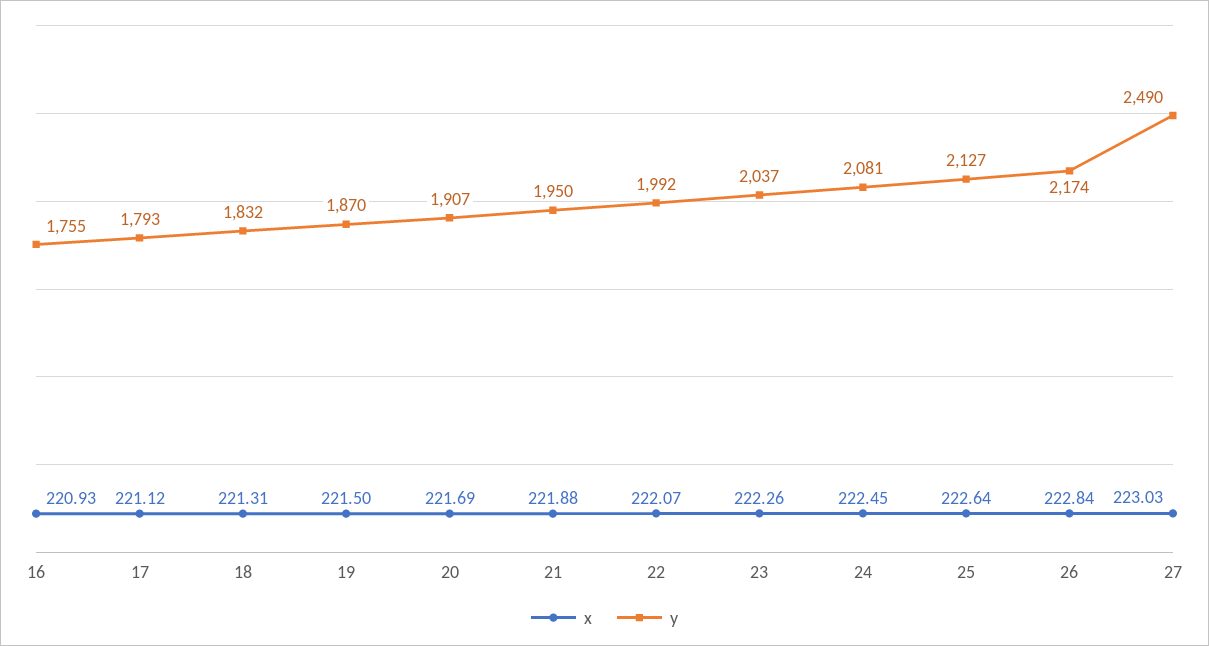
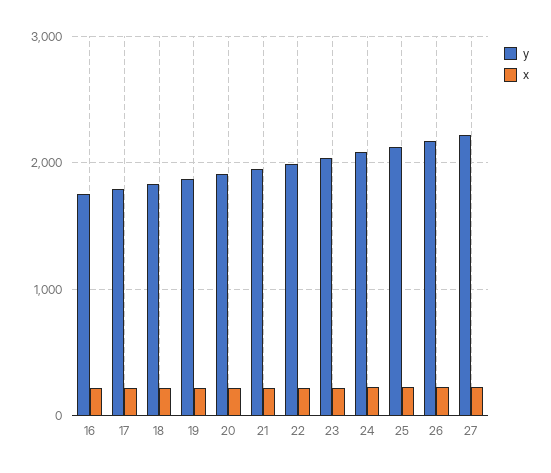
y, 27: 2490 -> 2200

